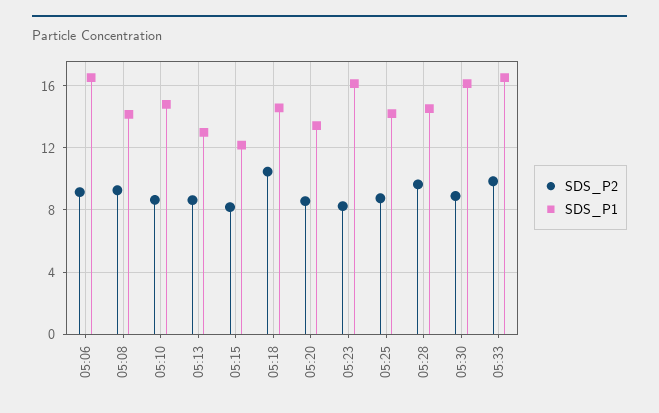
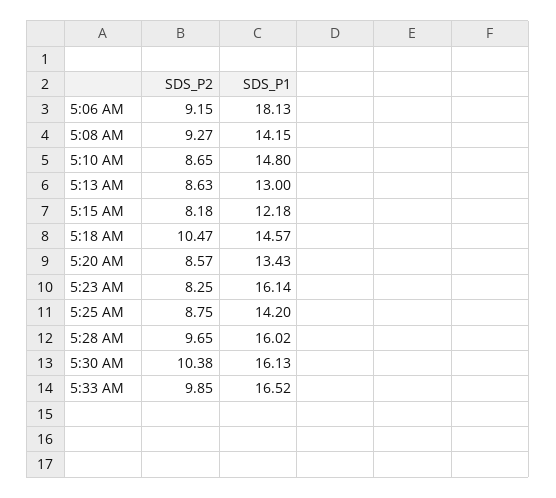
SDS_P1, 05:06: 16.5 -> 18.13
SDS_P1, 05:28: 14.5 -> 16.02
SDS_P2, 05:30: 9 -> 10.38

